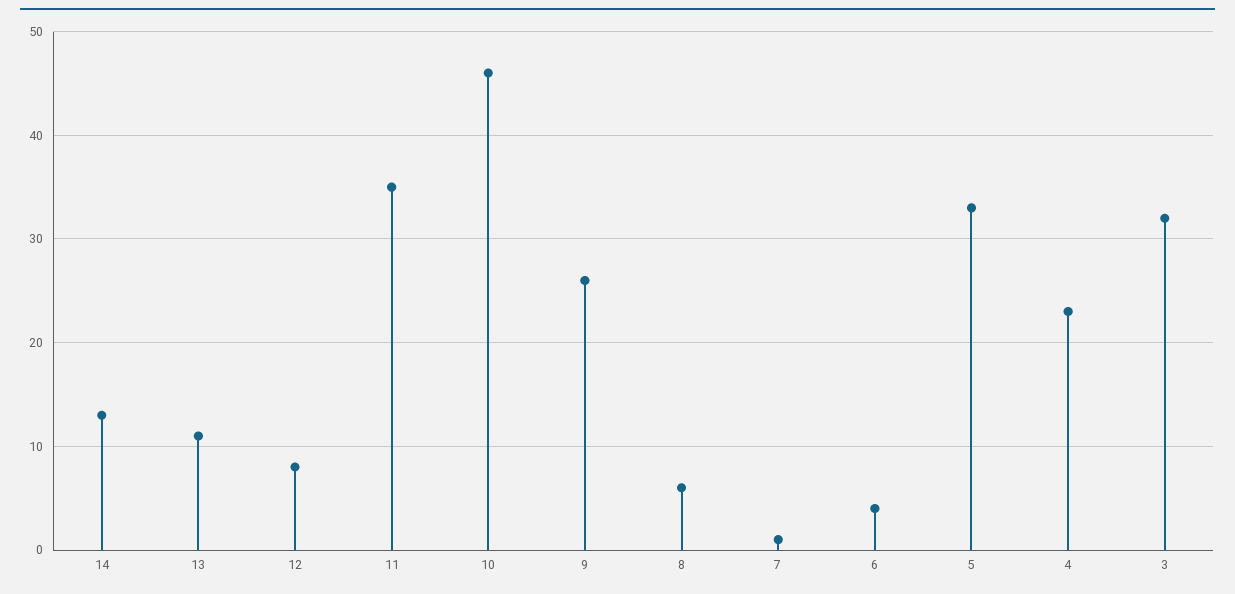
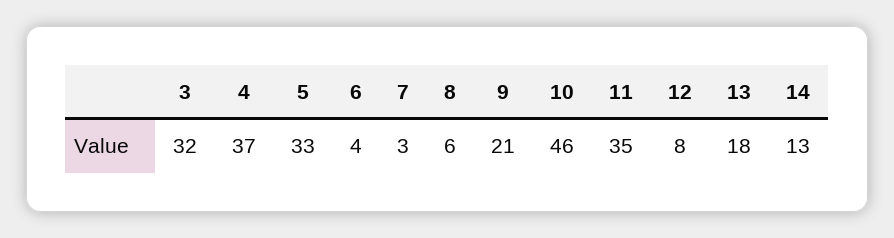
13: 11 -> 18
9: 26 -> 21
7: 1 -> 3
4: 23 -> 37

